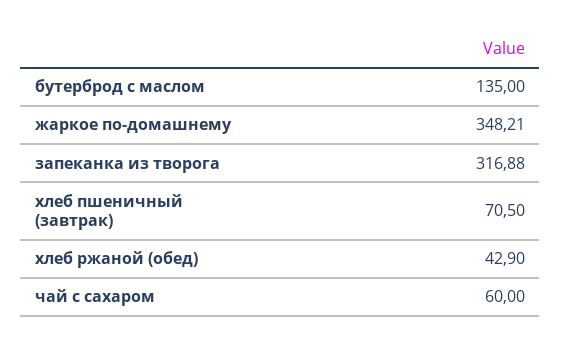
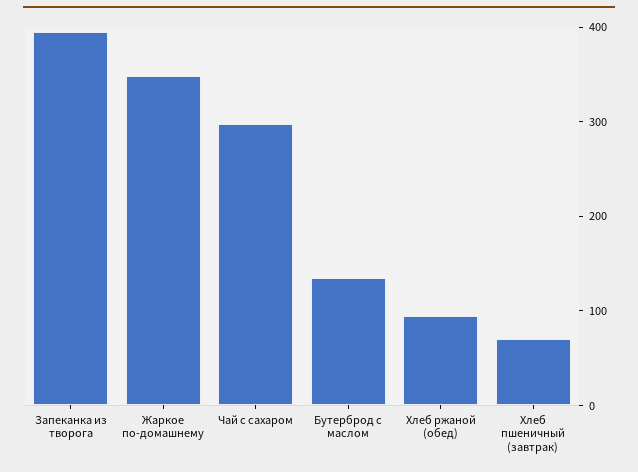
запеканка из творога: 316.88 -> 400
хлеб ржаной (обед): 42.9 -> 100
чай с сахаром: 60 -> 300

